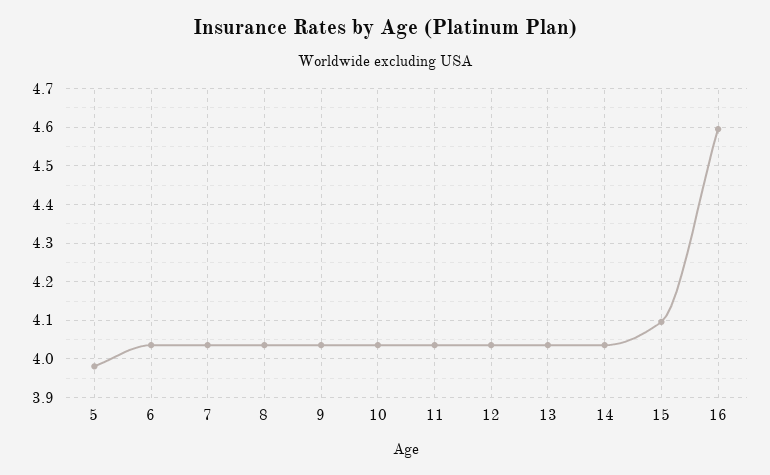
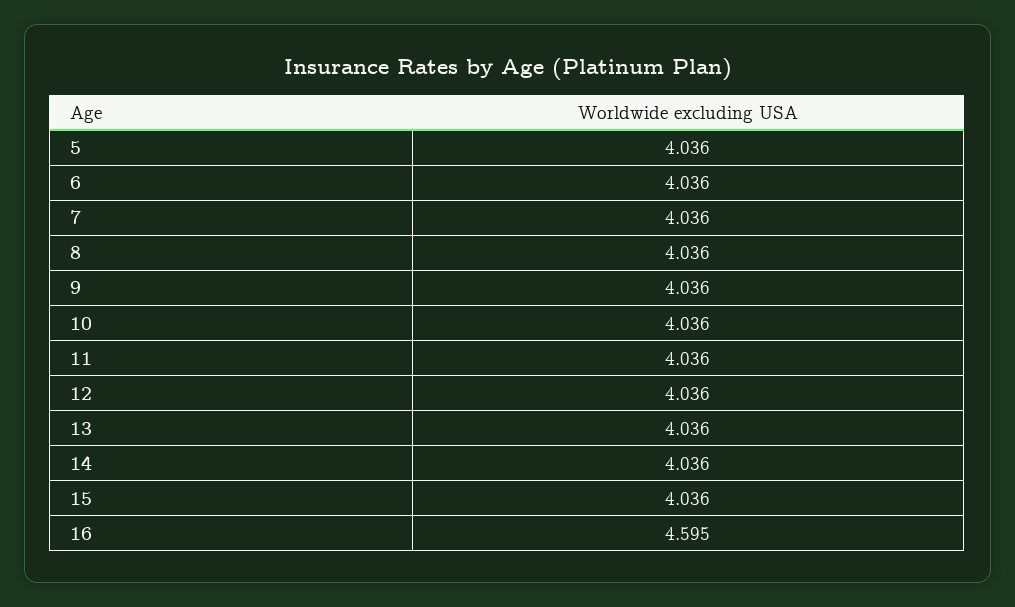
5: 3.98 -> 4.036
15: 4.1 -> 4.036

